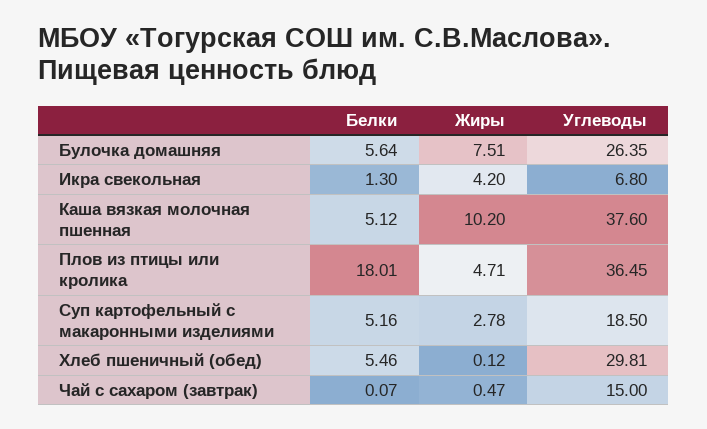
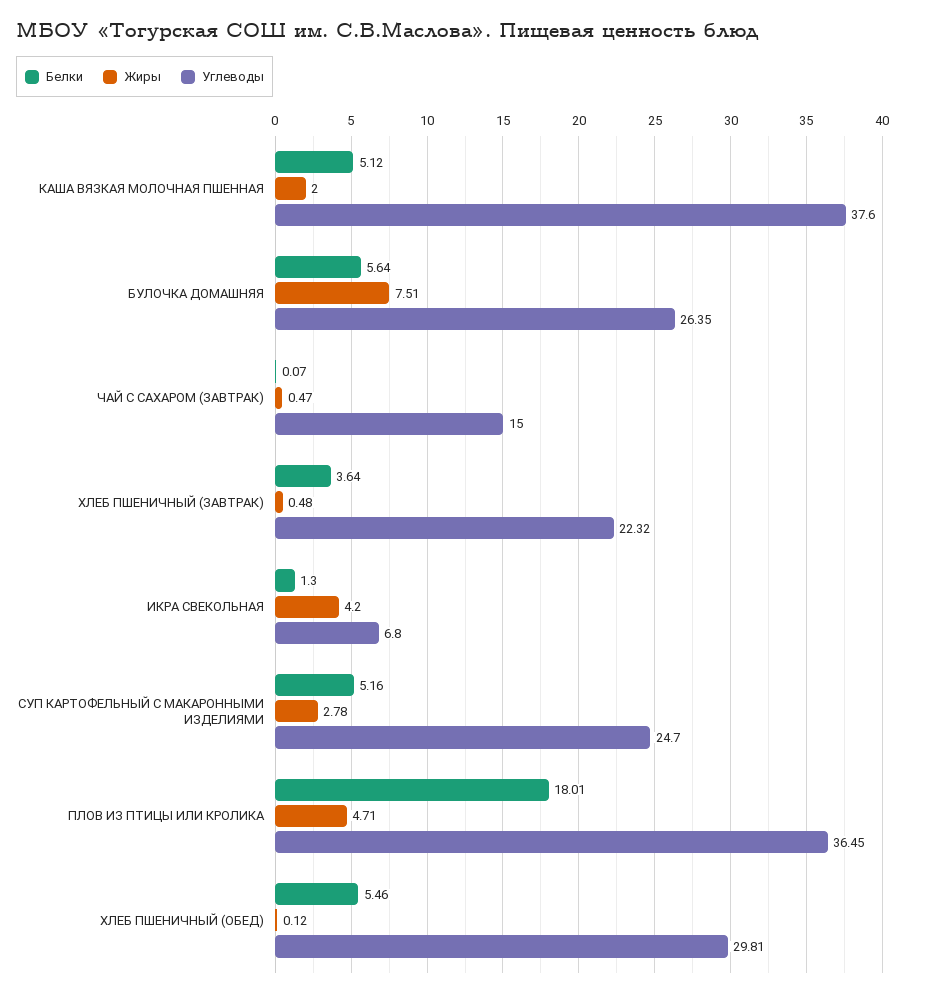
Жиры, Каша вязкая молочная пшенная: 10.2 -> 2
Углеводы, Суп картофельный с макаронными изделиями: 18.5 -> 24.7
Белки, ХЛЕБ ПШЕНИЧНЫЙ (ЗАВТРАК): none -> 3.64
Жиры, ХЛЕБ ПШЕНИЧНЫЙ (ЗАВТРАК): none -> 0.48
Углеводы, ХЛЕБ ПШЕНИЧНЫЙ (ЗАВТРАК): none -> 22.32

